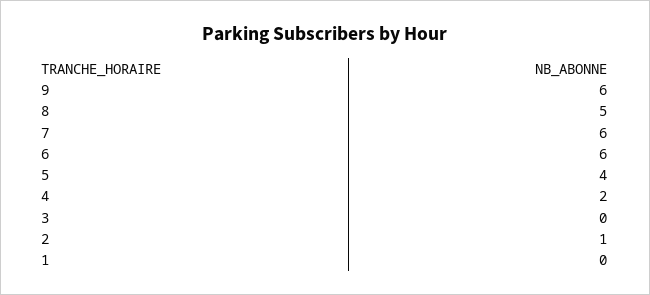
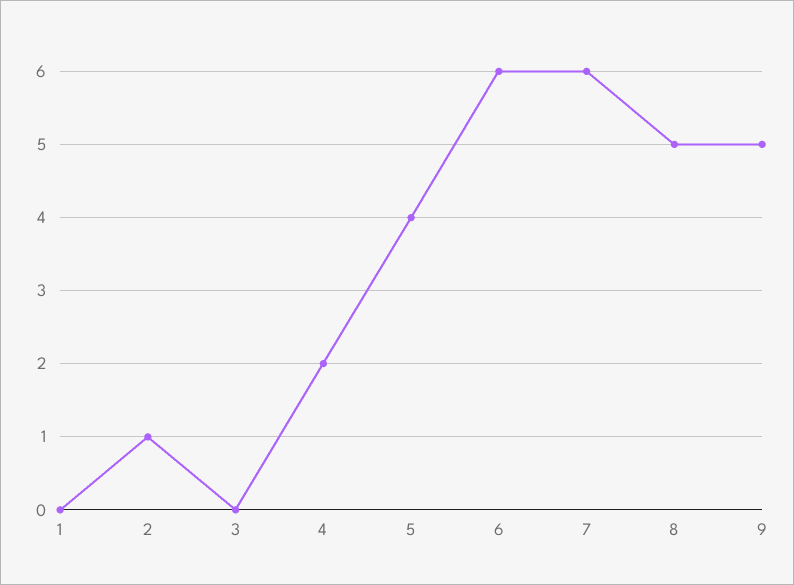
9: 6 -> 5

